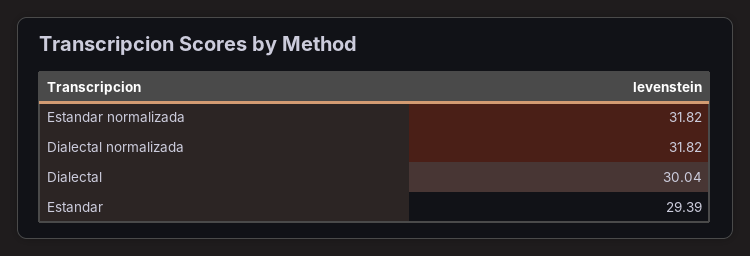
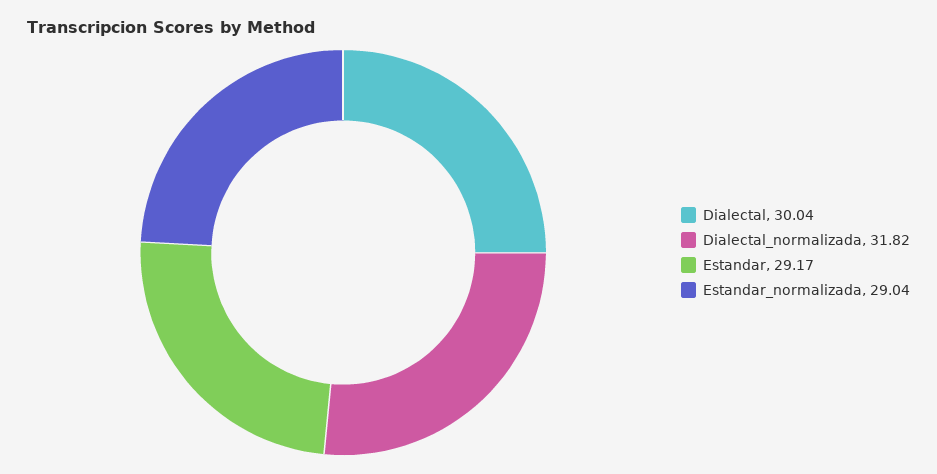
Estandar normalizada: 31.82 -> 29.04
Estandar: 29.39 -> 29.17

